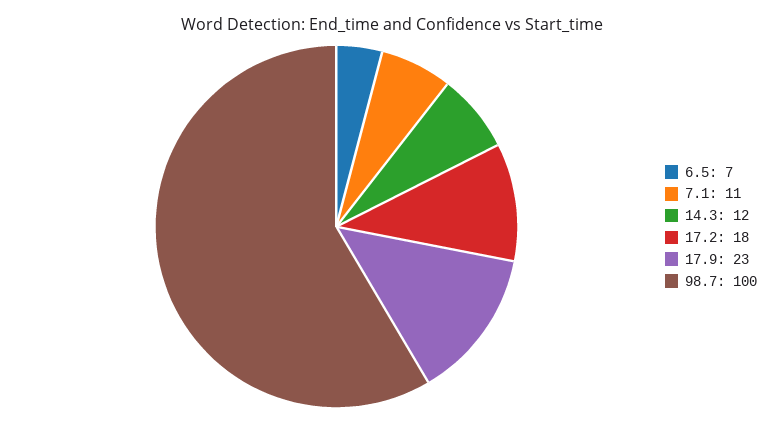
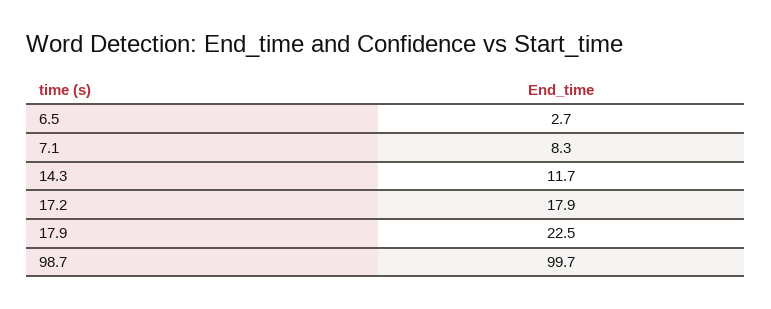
6.5: 7 -> 2.7
7.1: 11 -> 8.3

